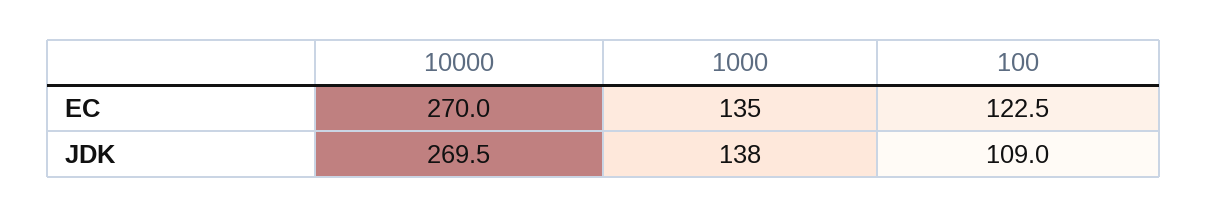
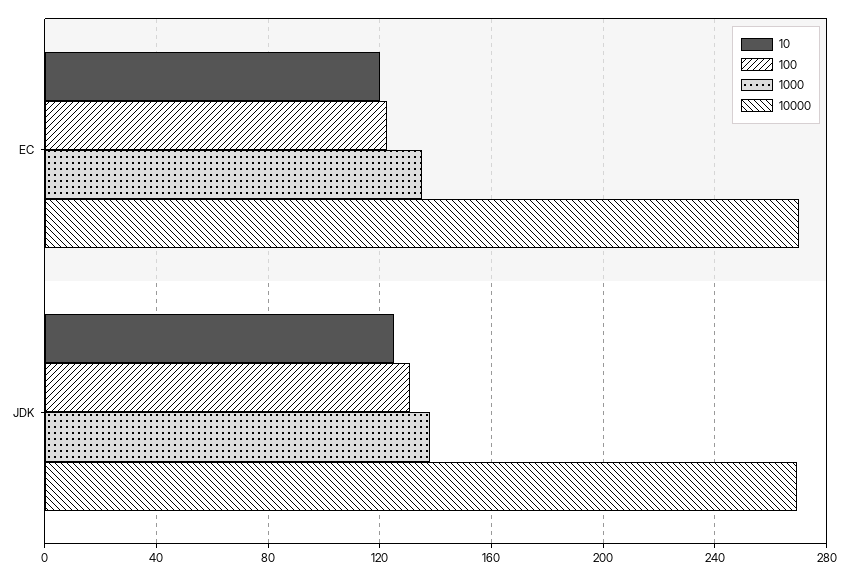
100, JDK: 109 -> 130
10, EC: none -> 120
10, JDK: none -> 125

